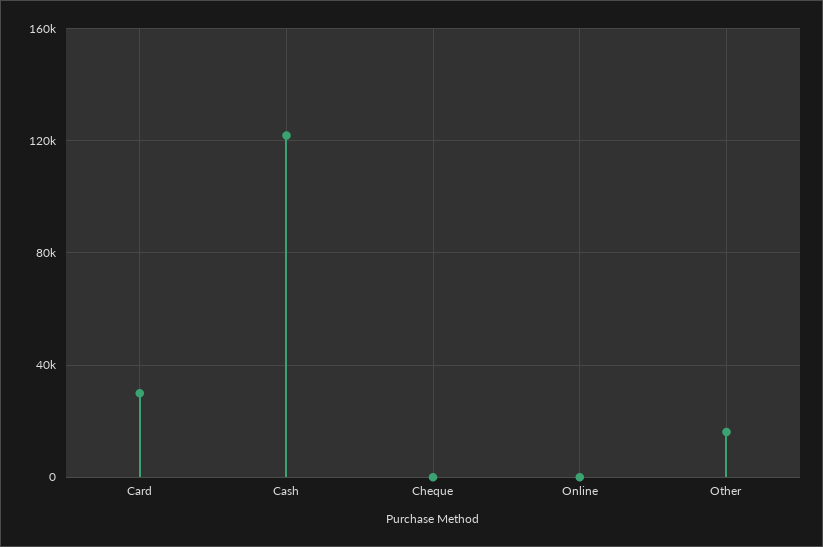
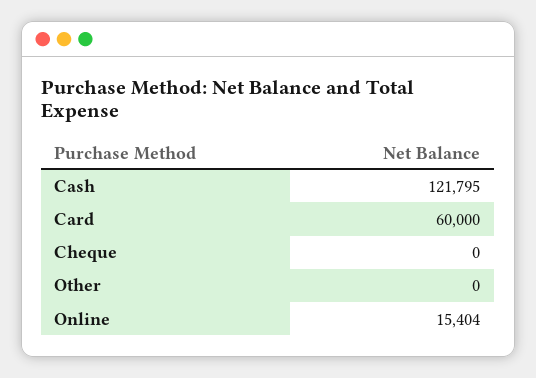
Card: 30000 -> 60000
Online: 0 -> 15404
Other: 15000 -> 0

